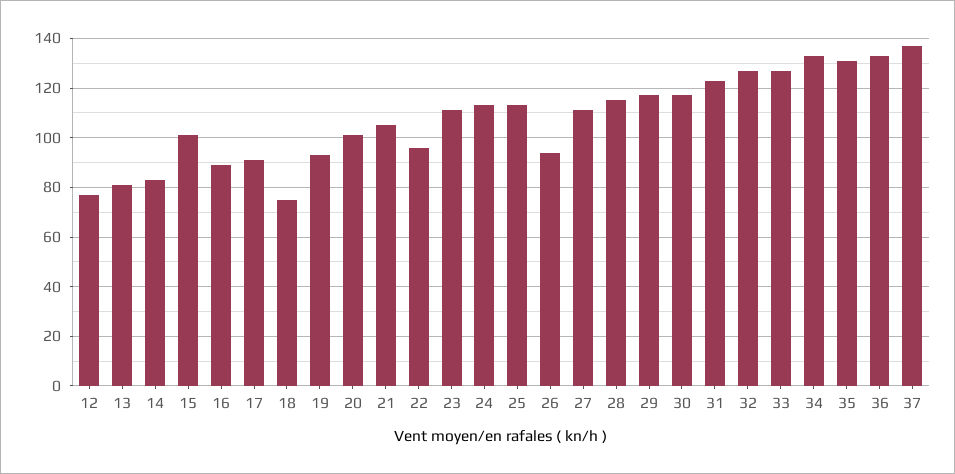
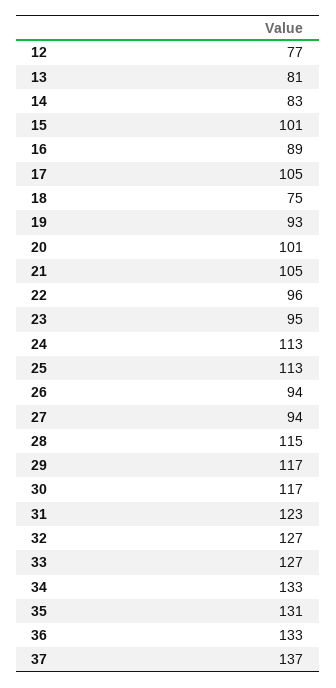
17: 90 -> 105
23: 110 -> 95
27: 110 -> 94

